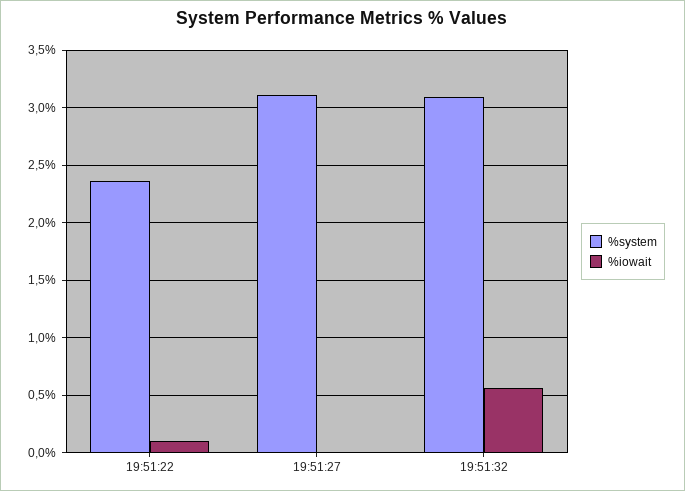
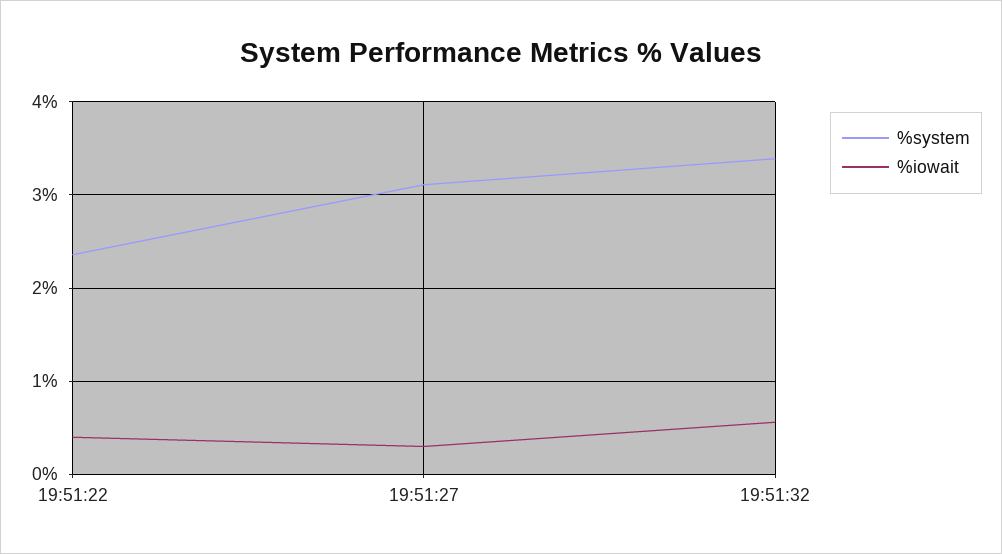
%iowait, 19:51:22: 0.1 -> 0.4
%iowait, 19:51:27: 0 -> 0.3
%system, 19:51:32: 3.1 -> 3.4

